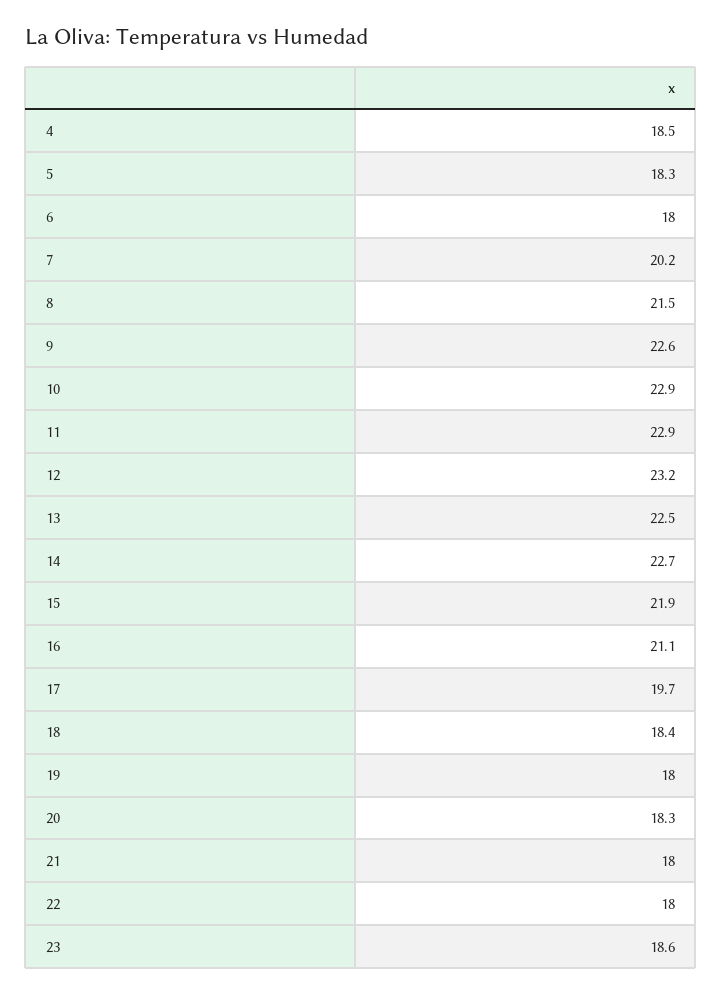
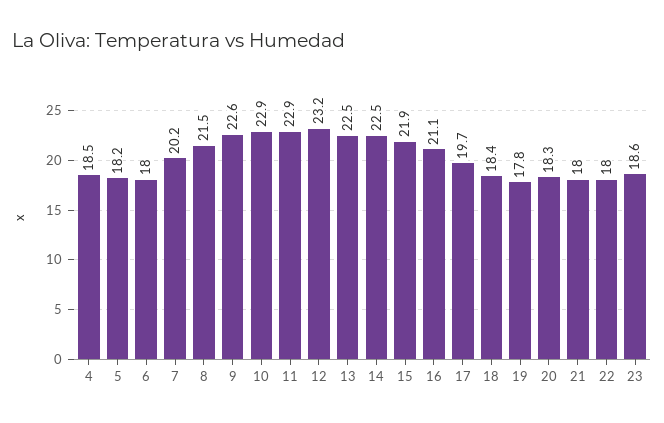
5: 18.3 -> 18.2
14: 22.7 -> 22.5
19: 18 -> 17.8

